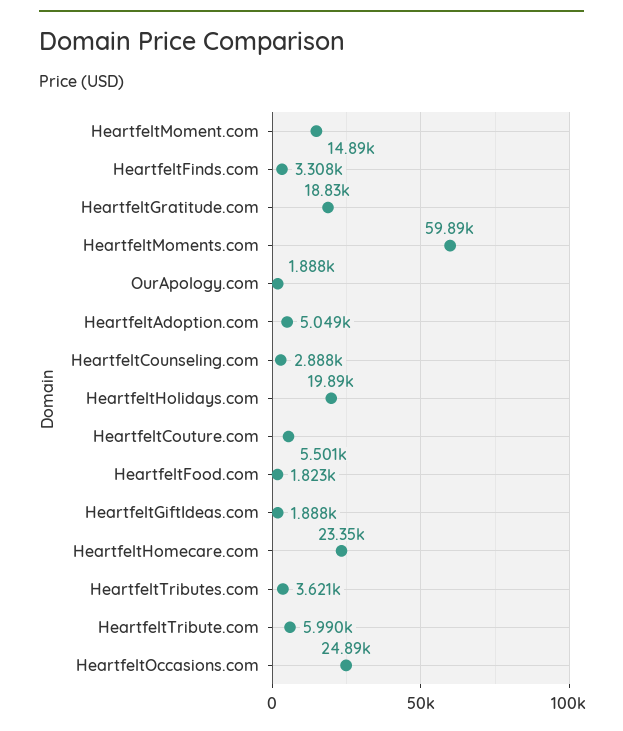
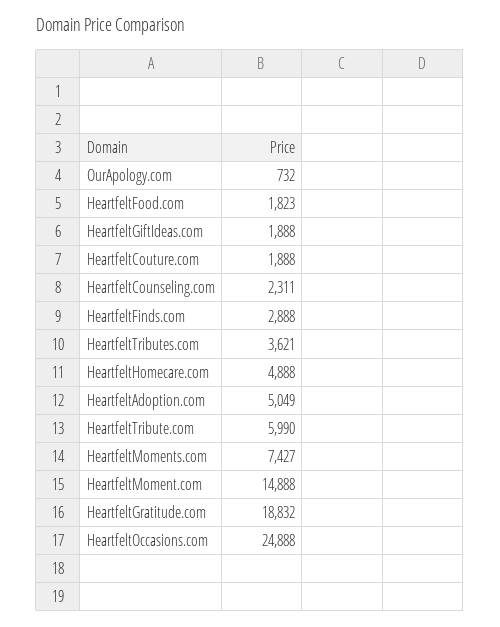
HeartfeltFinds.com: 3308 -> 2888
HeartfeltMoments.com: 59890 -> 7427
OurApology.com: 1888 -> 732
HeartfeltCounseling.com: 2888 -> 2311
HeartfeltHolidays.com: 19890 -> none
HeartfeltCouture.com: 5501 -> 1888
HeartfeltHomecare.com: 23350 -> 4888

